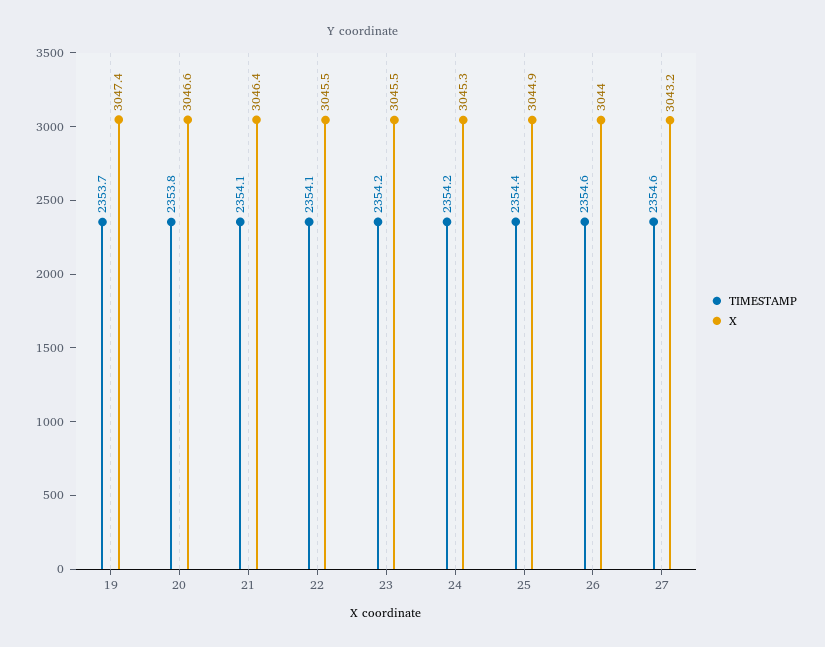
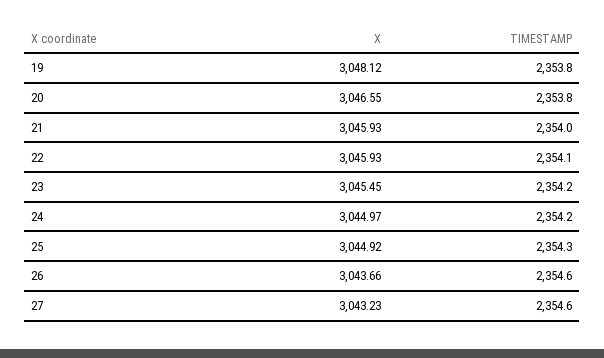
TIMESTAMP, 19: 2353.7 -> 2353.8
X, 19: 3047.4 -> 3048.12
TIMESTAMP, 21: 2354.1 -> 2354
X, 21: 3046.4 -> 3045.93
X, 22: 3045.5 -> 3045.93
X, 24: 3045.3 -> 3044.97
TIMESTAMP, 25: 2354.4 -> 2354.3
X, 26: 3044 -> 3043.66

